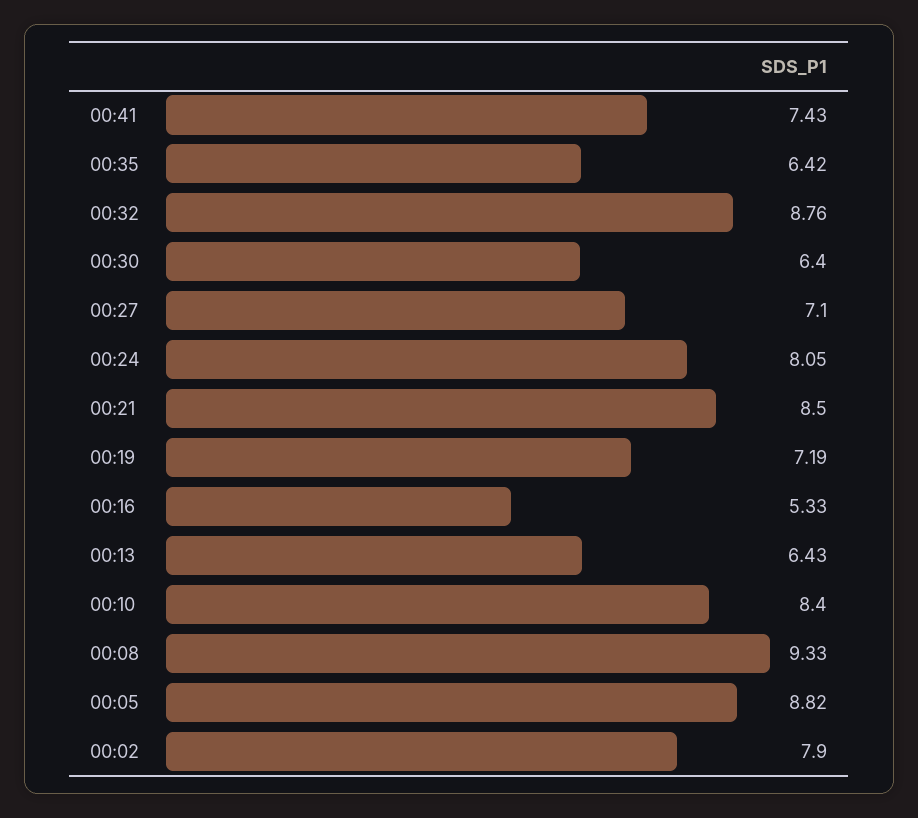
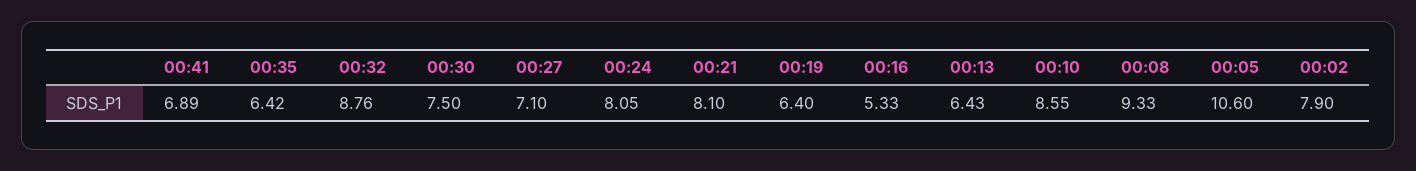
00:41: 7.43 -> 6.89
00:30: 6.4 -> 7.5
00:21: 8.5 -> 8.1
00:19: 7.19 -> 6.4
00:10: 8.4 -> 8.55
00:05: 8.82 -> 10.6

